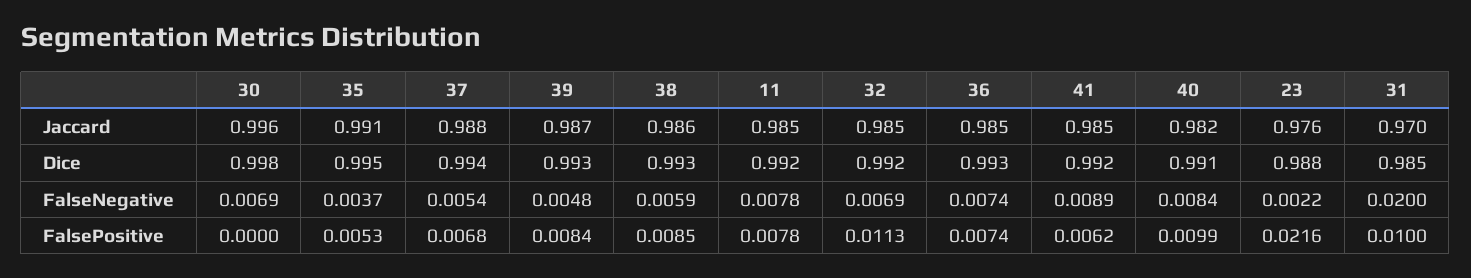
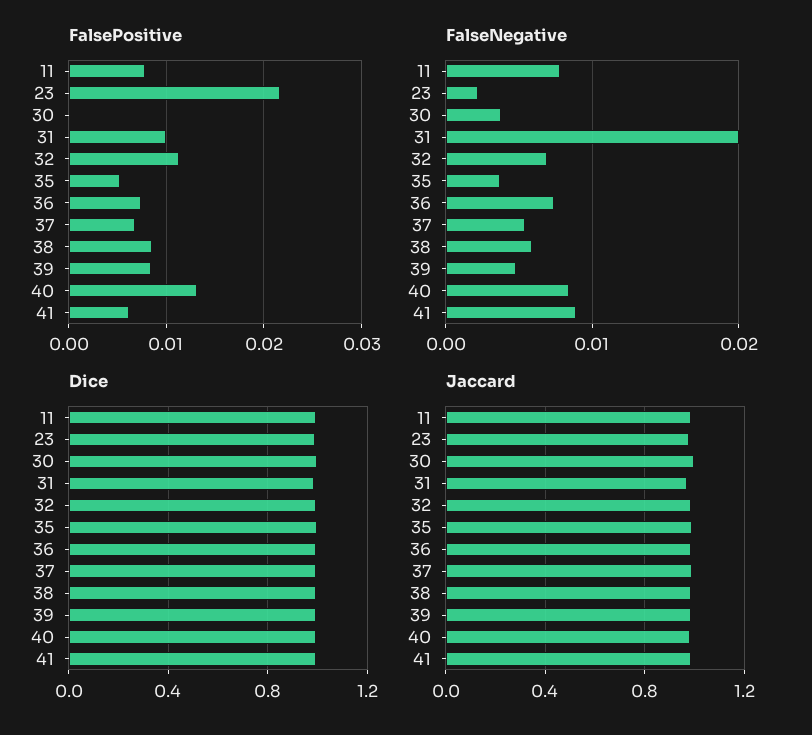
FalseNegative, 30: 0.0069 -> 0.004
FalsePositive, 40: 0.0099 -> 0.013

